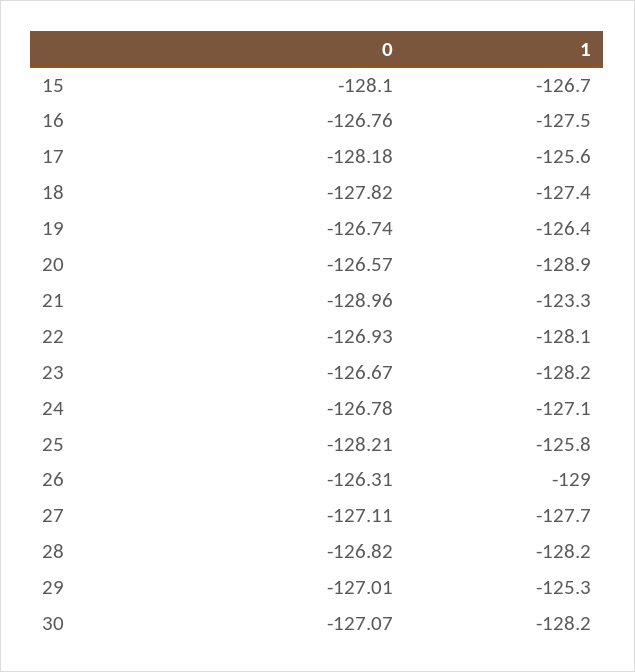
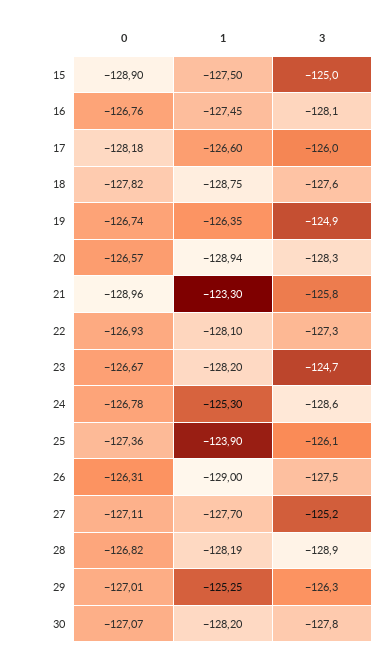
0, 15: -128.1 -> -128.9
1, 15: -126.7 -> -127.5
1, 17: -125.6 -> -126.6
1, 18: -127.4 -> -128.75
1, 24: -127.1 -> -125.3
0, 25: -128.21 -> -127.36
1, 25: -125.8 -> -123.9
3, 15: none -> -125
3, 16: none -> -128.1
3, 17: none -> -126
3, 18: none -> -127.6
3, 19: none -> -124.9
3, 20: none -> -128.3
3, 21: none -> -125.8
3, 22: none -> -127.3
3, 23: none -> -124.7
3, 24: none -> -128.6
3, 25: none -> -126.1
3, 26: none -> -127.5
3, 27: none -> -125.2
3, 28: none -> -128.9
3, 29: none -> -126.3
3, 30: none -> -127.8

